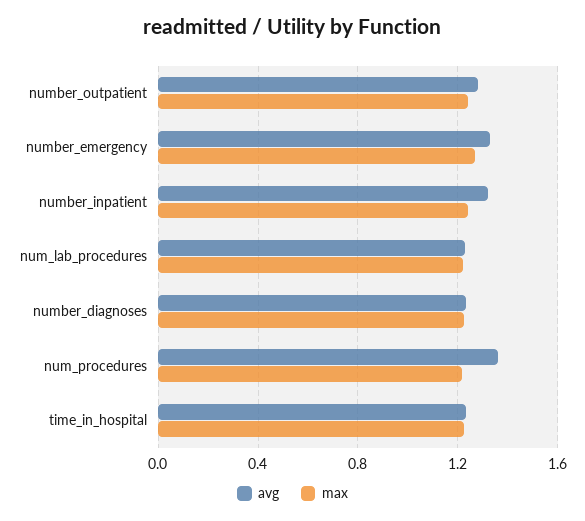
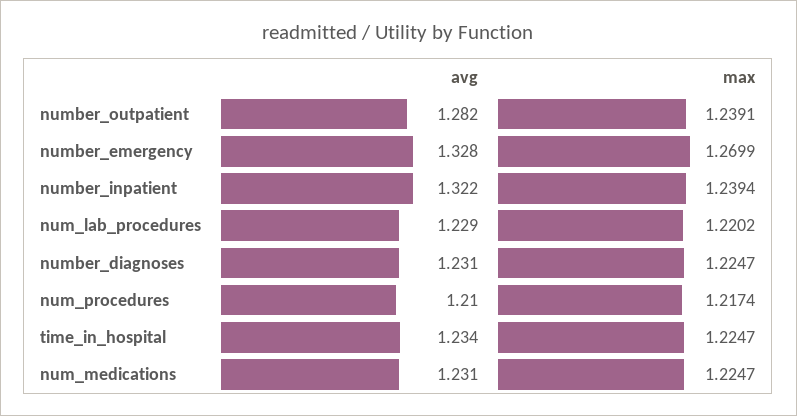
avg, num_procedures: 1.35 -> 1.21
avg, num_medications: none -> 1.231
max, num_medications: none -> 1.2247

